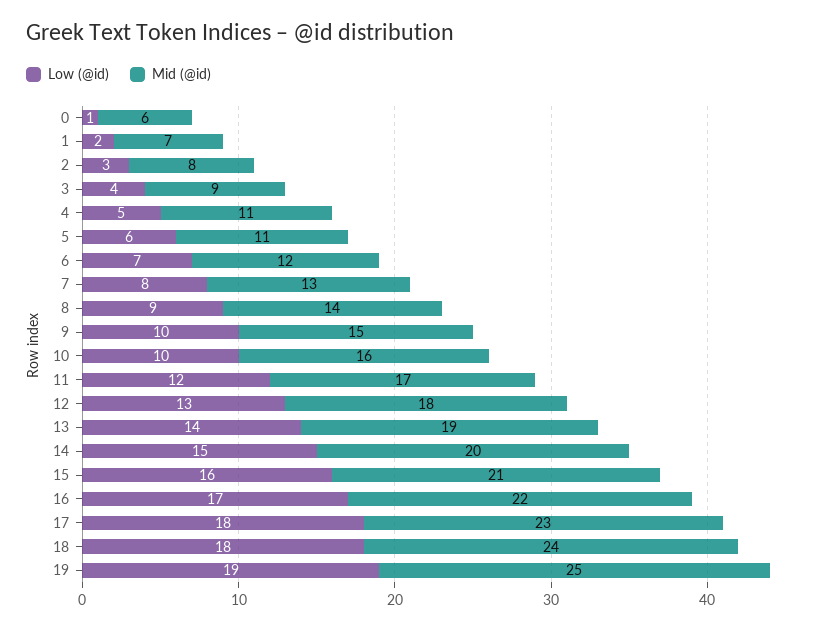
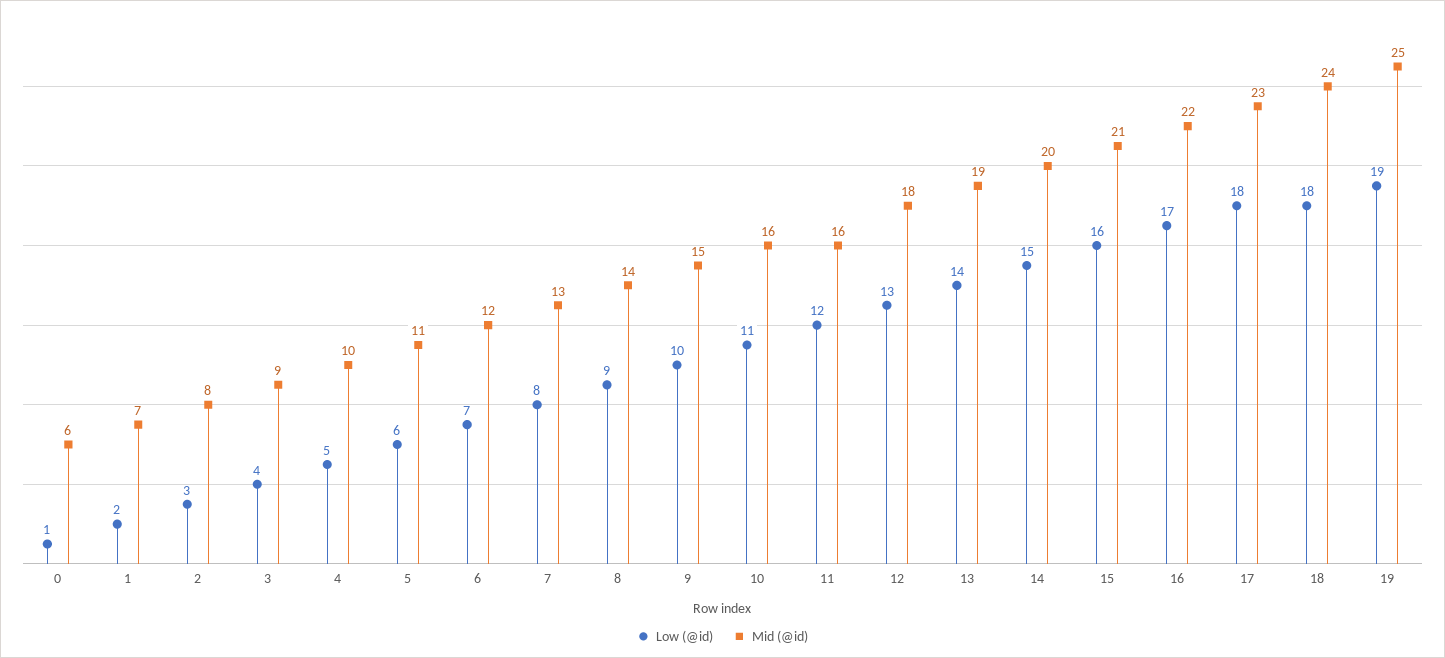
Mid (@id), 4: 11 -> 10
Low (@id), 10: 10 -> 11
Mid (@id), 11: 17 -> 16

